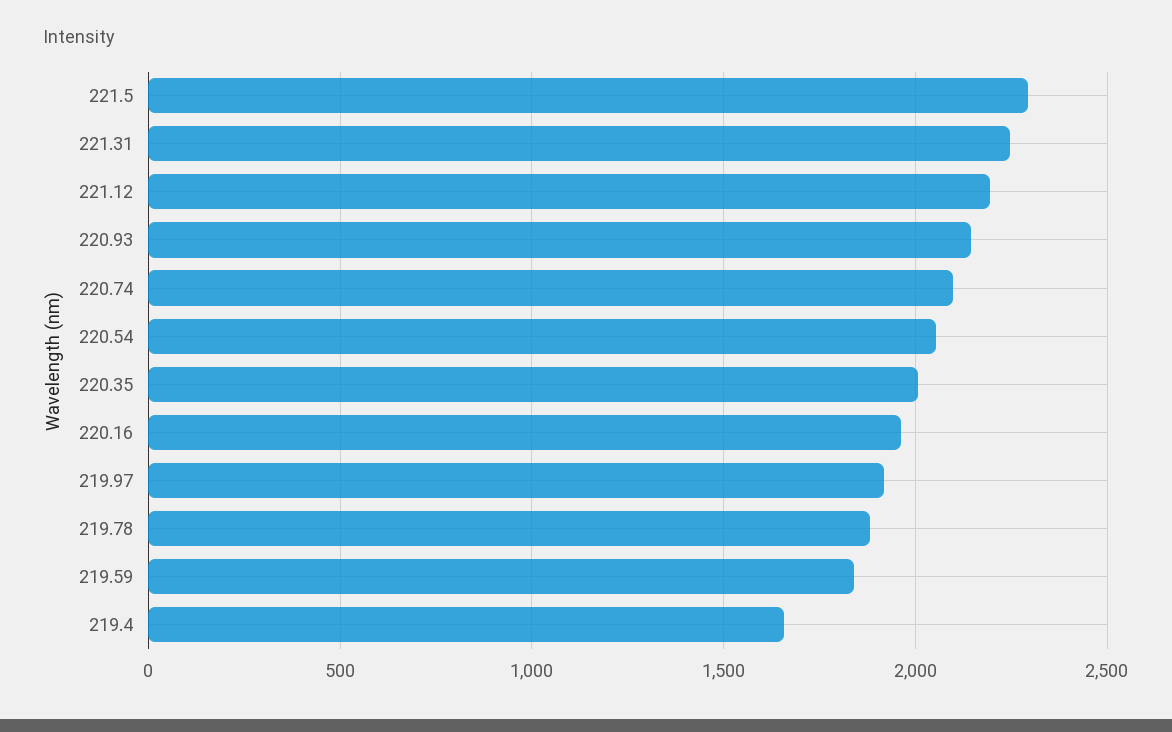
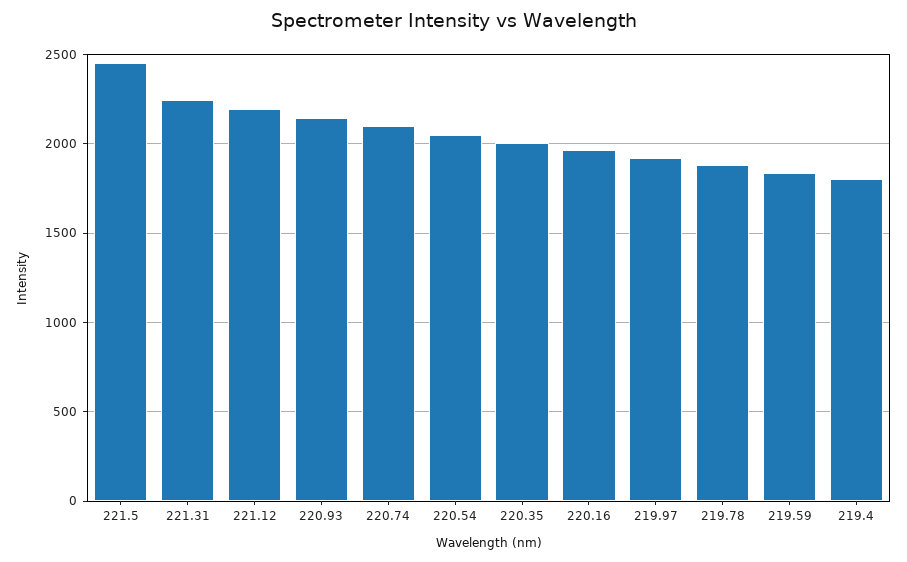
221.5: 2300 -> 2450
219.4: 1650 -> 1800

